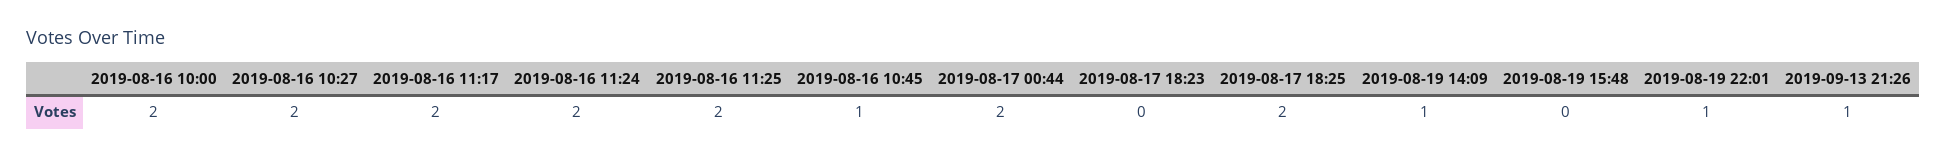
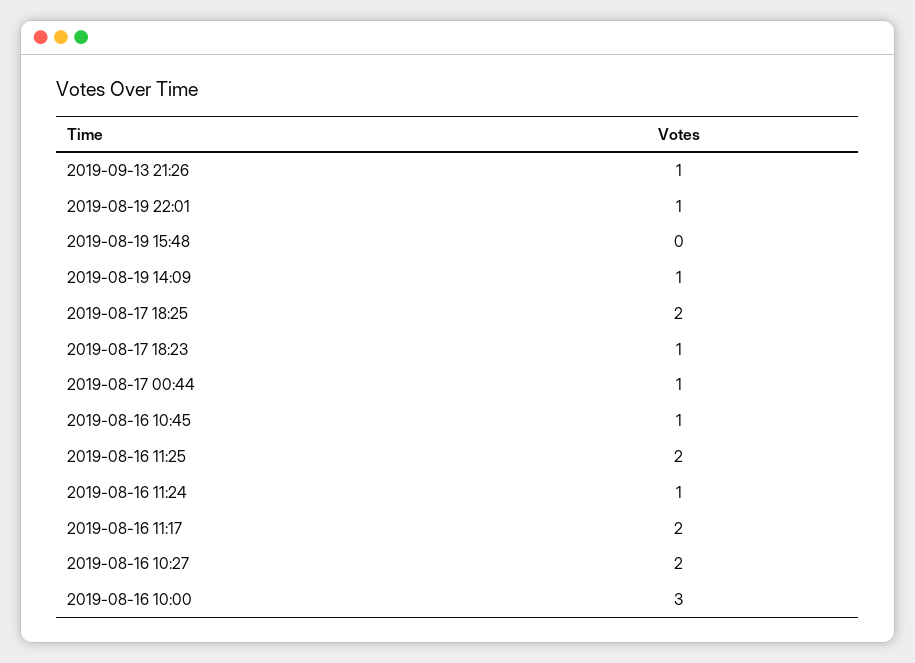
2019-08-16 10:00: 2 -> 3
2019-08-16 11:24: 2 -> 1
2019-08-17 00:44: 2 -> 1
2019-08-17 18:23: 0 -> 1

